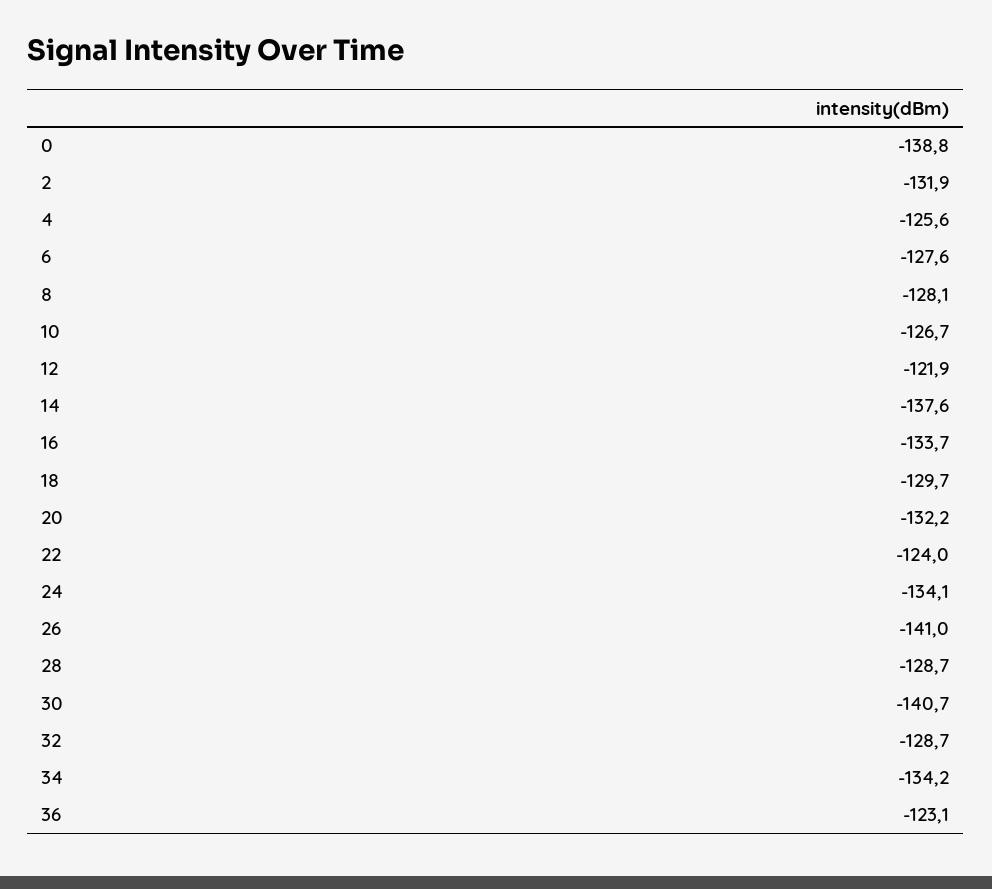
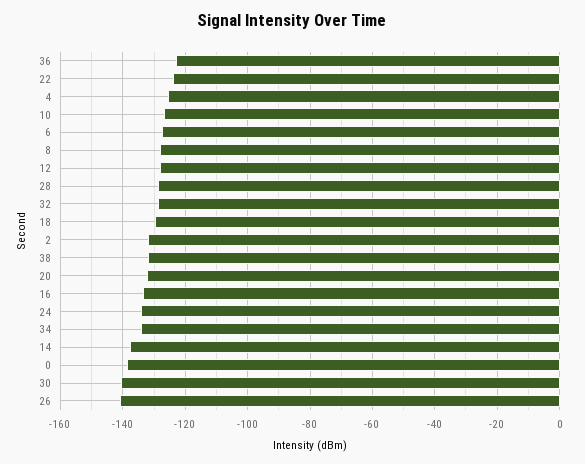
12: -121.9 -> -128
38: none -> -132

